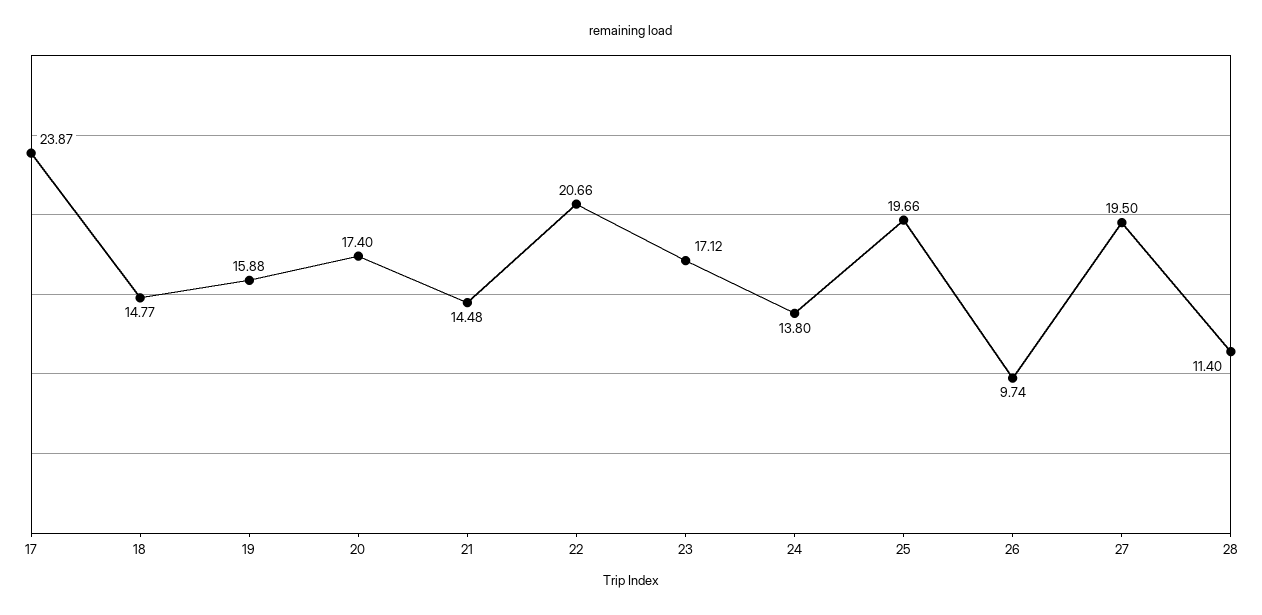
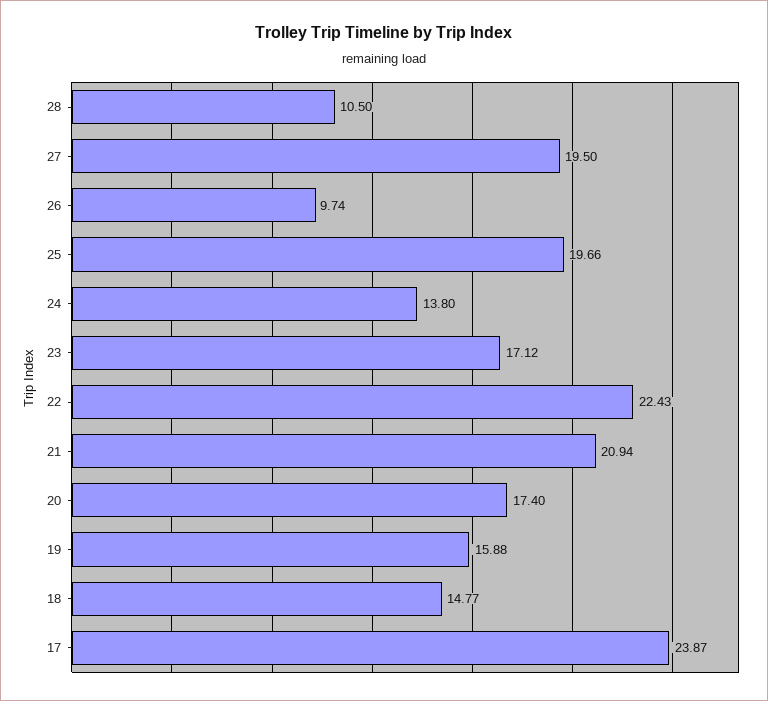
21: 14.48 -> 20.94
22: 20.66 -> 22.43
28: 11.4 -> 10.5

